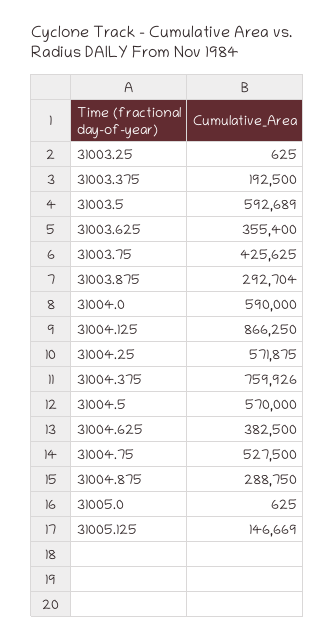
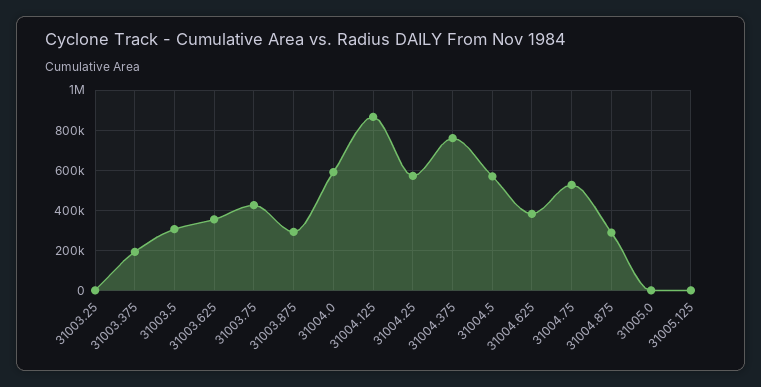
31003.5: 592689 -> 300000
31005.125: 146669 -> 0

